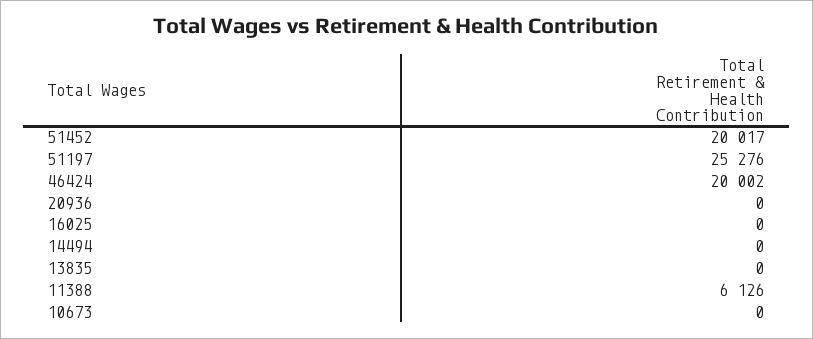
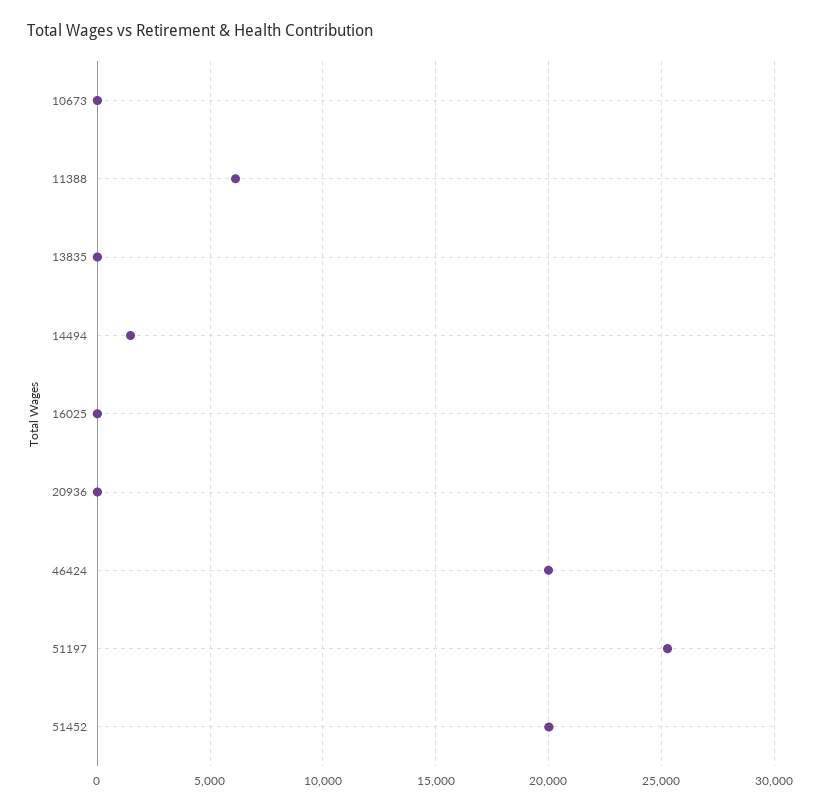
14494: 0 -> 1500

